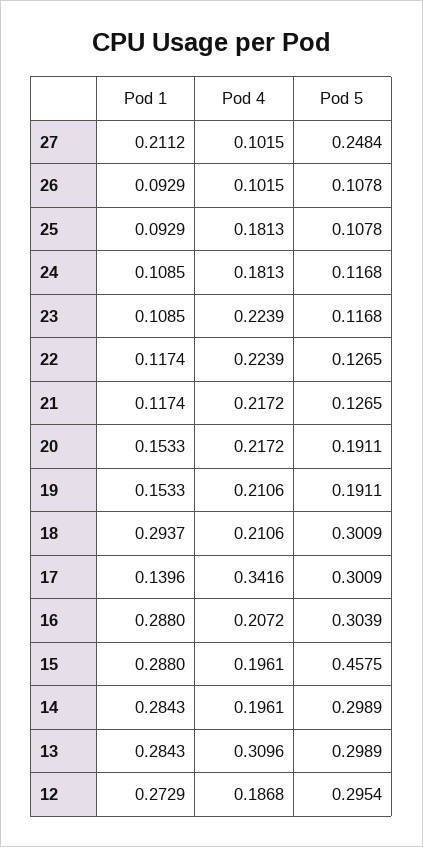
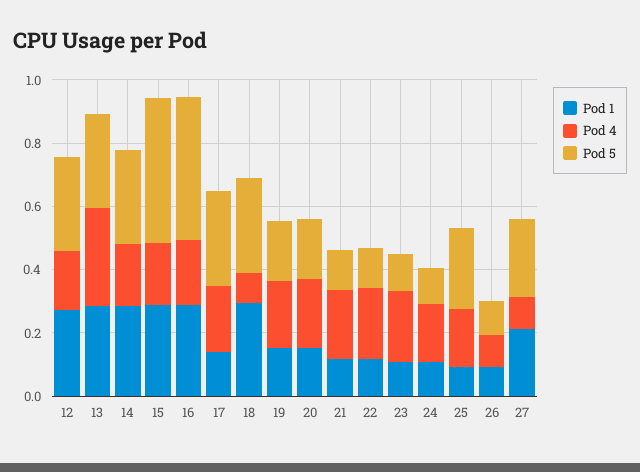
Pod 5, 25: 0.1078 -> 0.25
Pod 4, 18: 0.2106 -> 0.1
Pod 4, 17: 0.3416 -> 0.2
Pod 5, 16: 0.3039 -> 0.45

